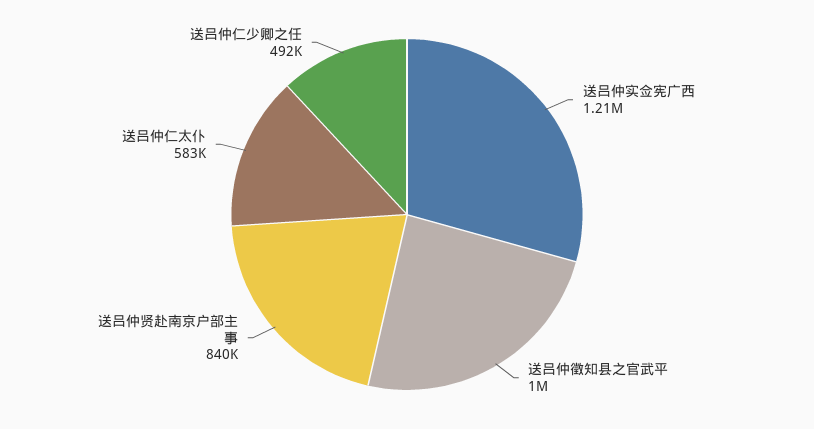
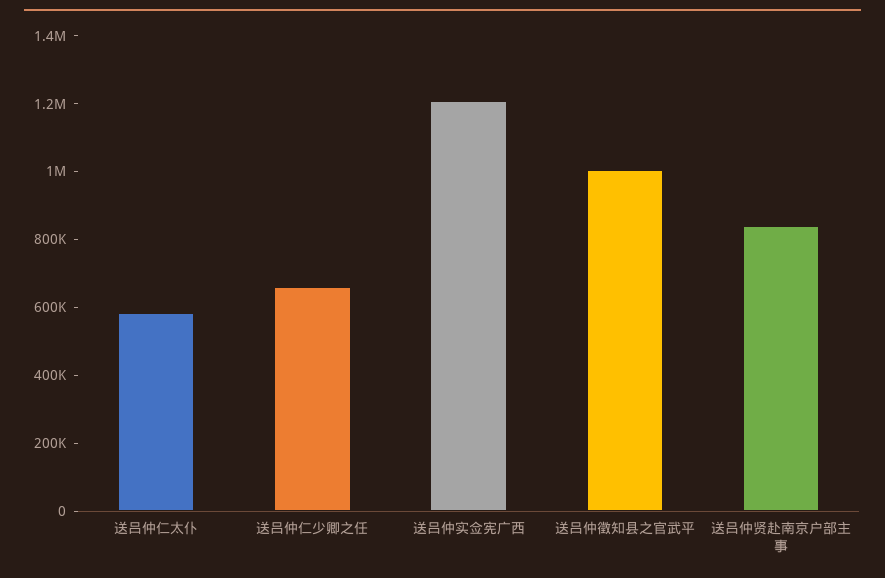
送吕仲仁少卿之任: 492000 -> 650000

